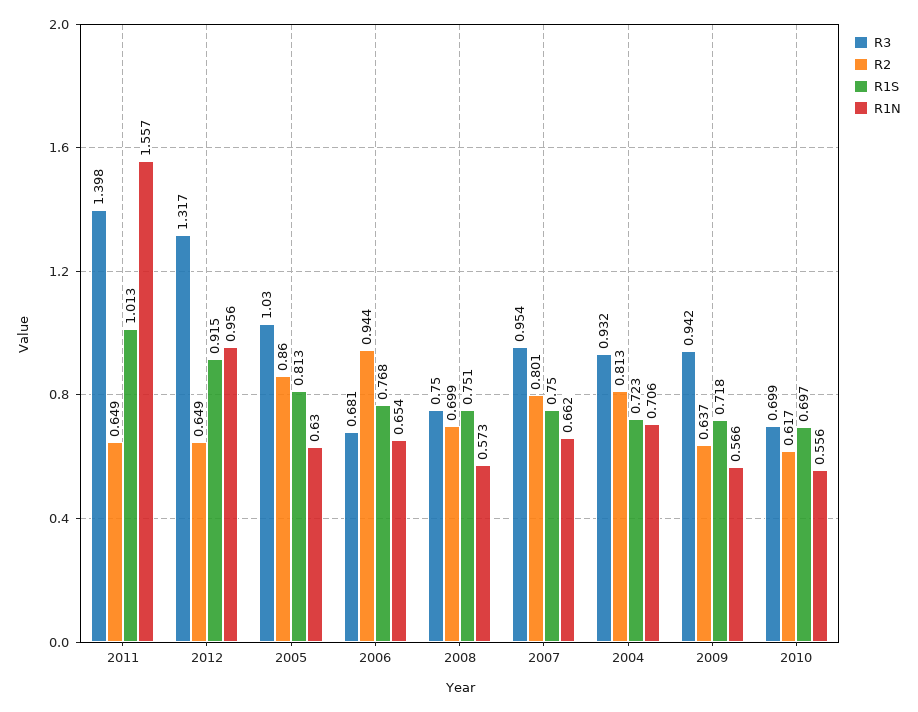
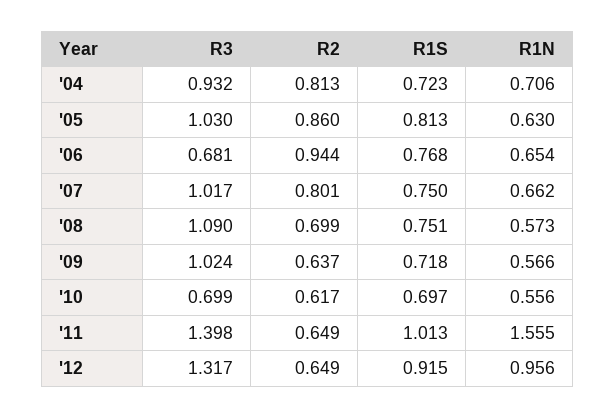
R1N, 2011: 1.557 -> 1.555
R3, 2008: 0.75 -> 1.09
R3, 2007: 0.954 -> 1.017
R3, 2009: 0.942 -> 1.024

